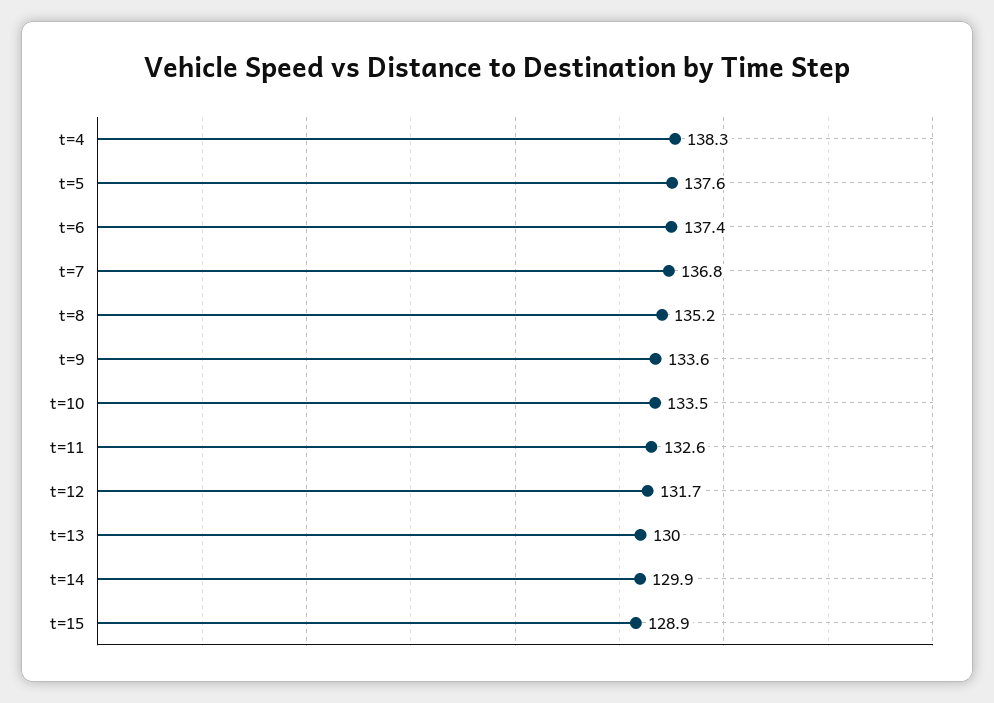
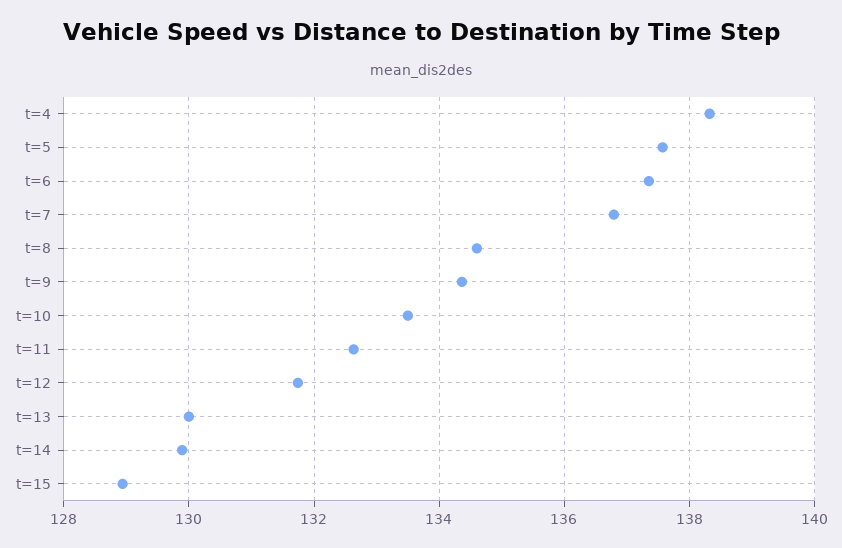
t=8: 135.2 -> 134.6
t=9: 133.6 -> 134.4

